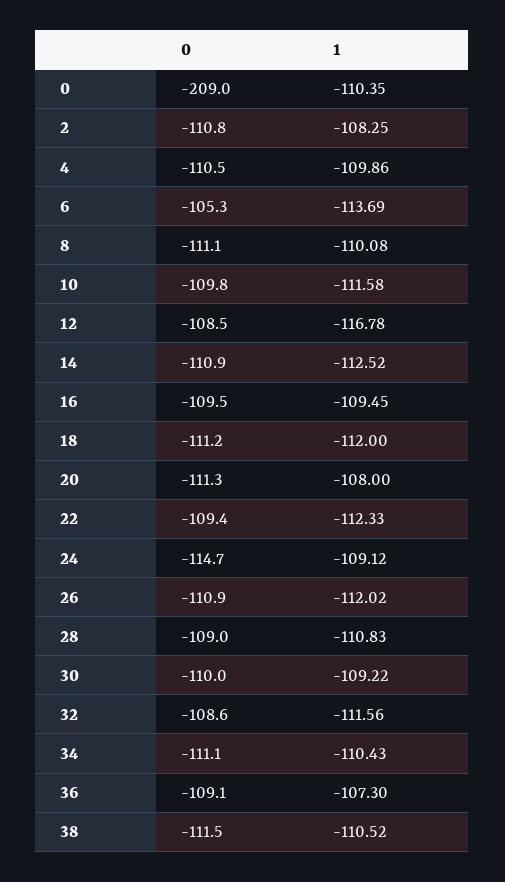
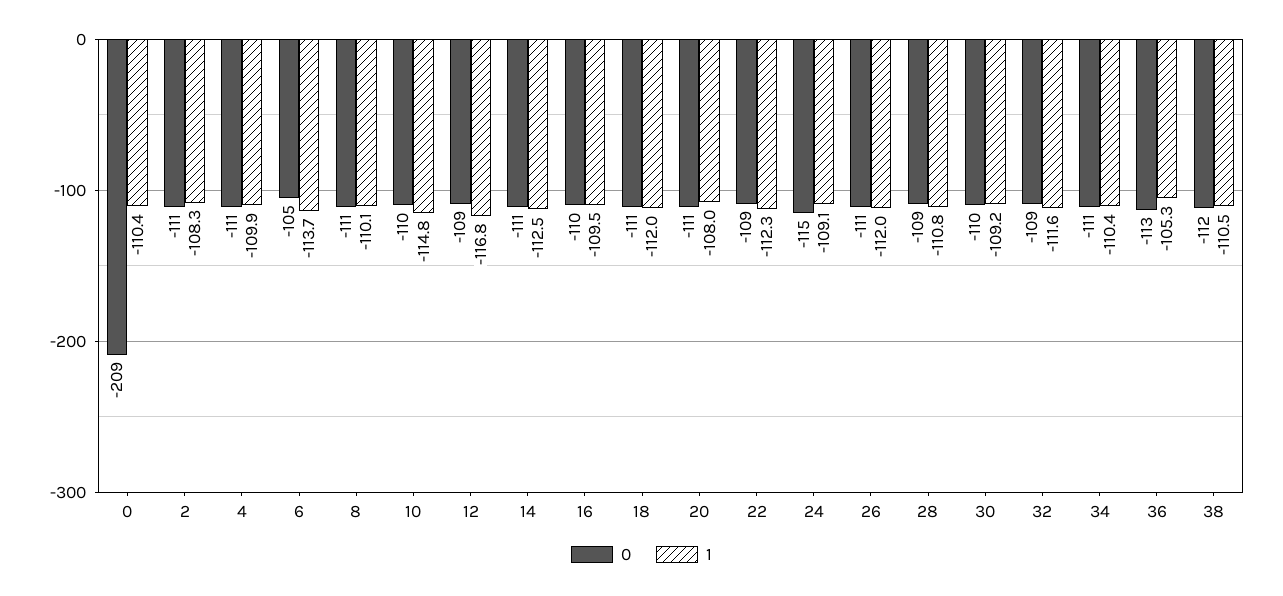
1, 10: -111.58 -> -114.8
0, 36: -109.1 -> -113
1, 36: -107.3 -> -105.3

